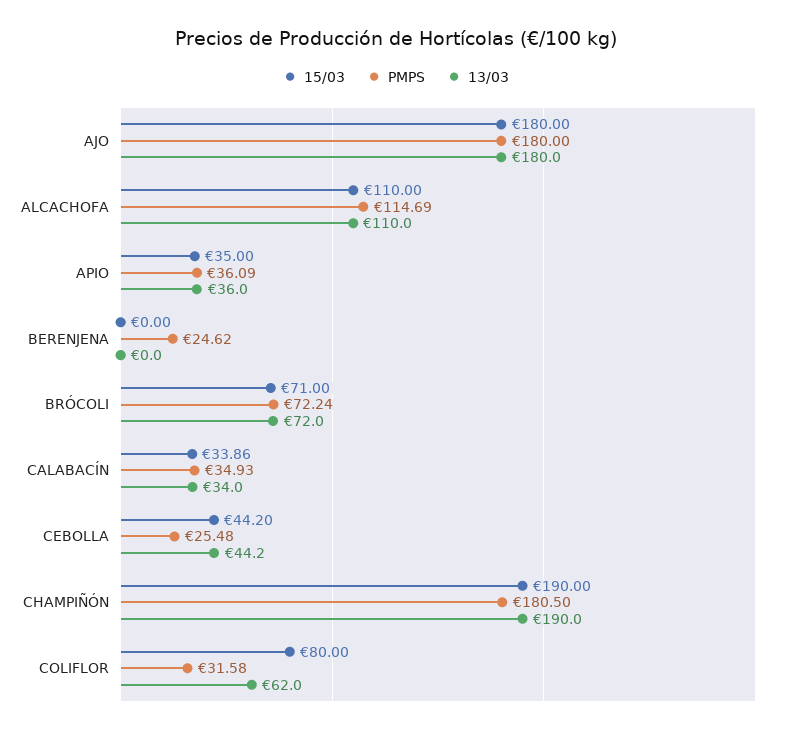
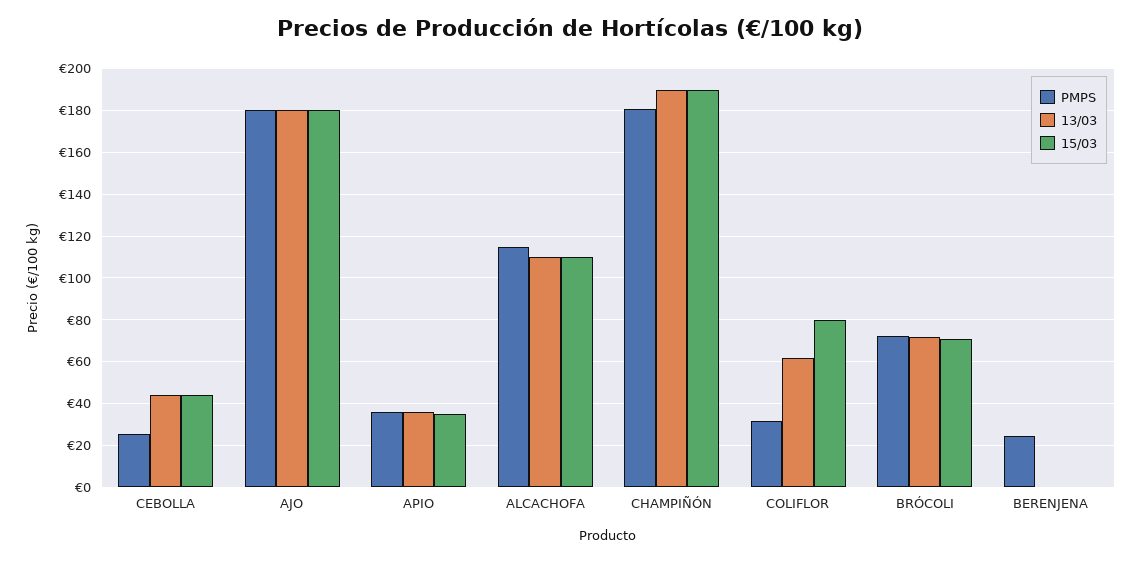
15/03, CALABACÍN: 33.86 -> none
PMPS, CALABACÍN: 34.93 -> none
13/03, CALABACÍN: 34 -> none

